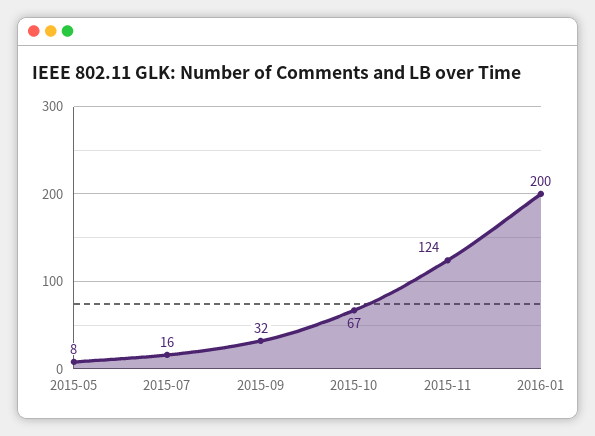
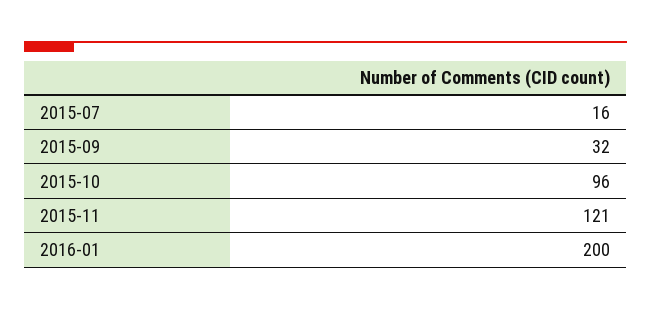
2015-05: 8 -> none
2015-10: 67 -> 96
2015-11: 124 -> 121

